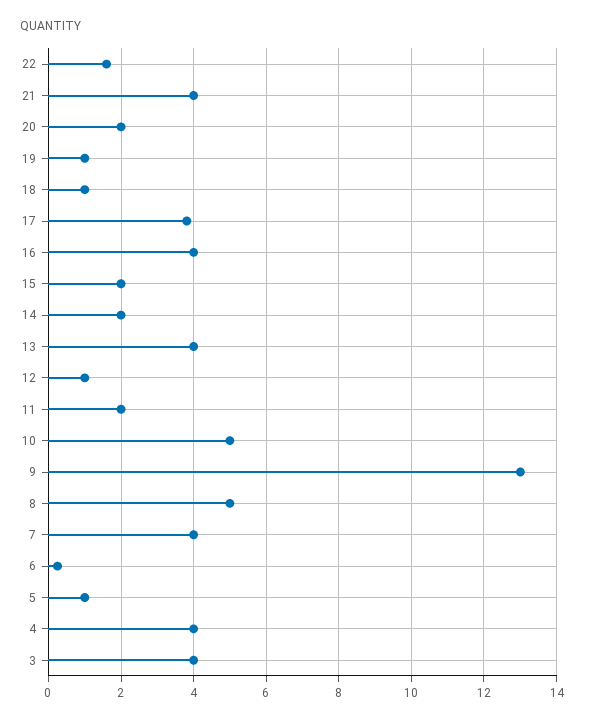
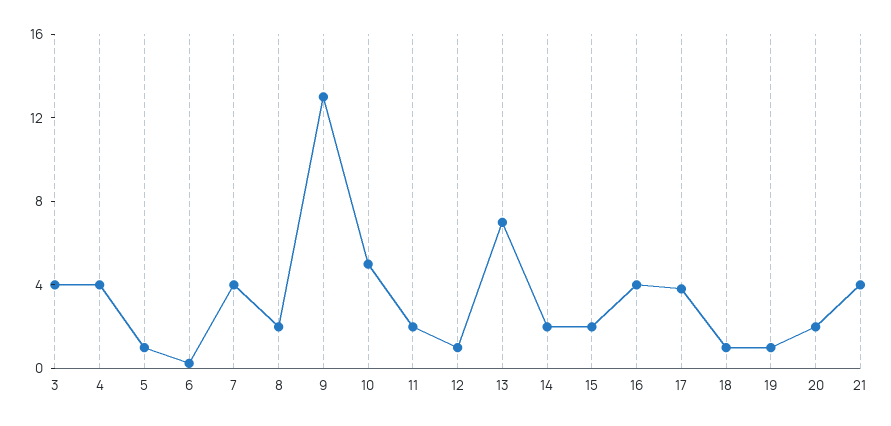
22: 1.6 -> none
13: 4 -> 7
8: 5 -> 2

